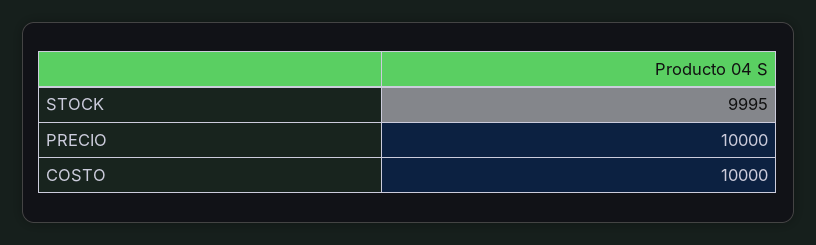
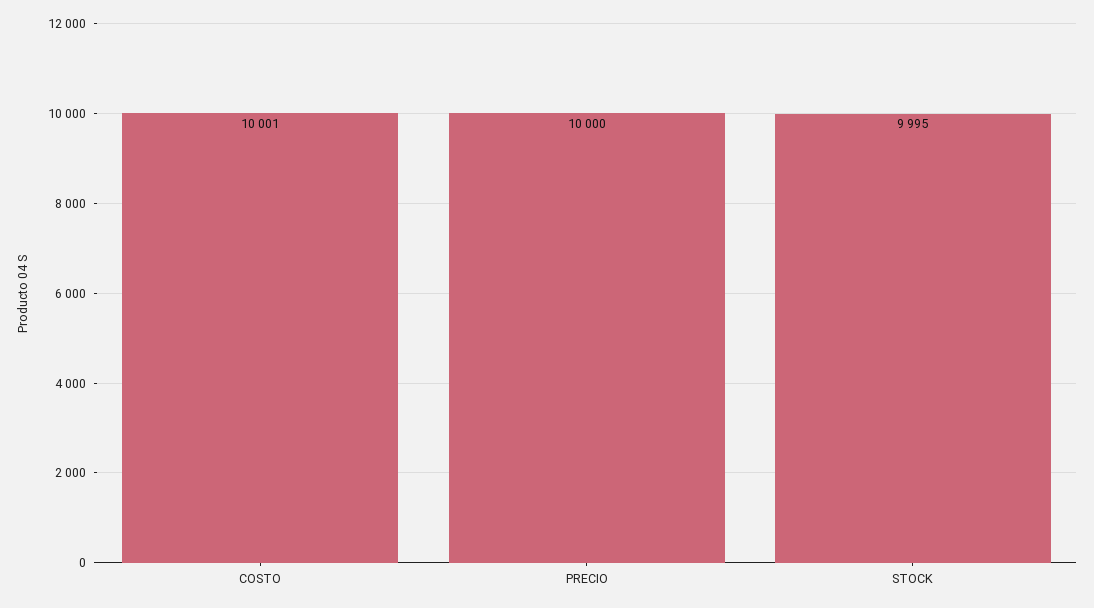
COSTO: 10000 -> 10001

